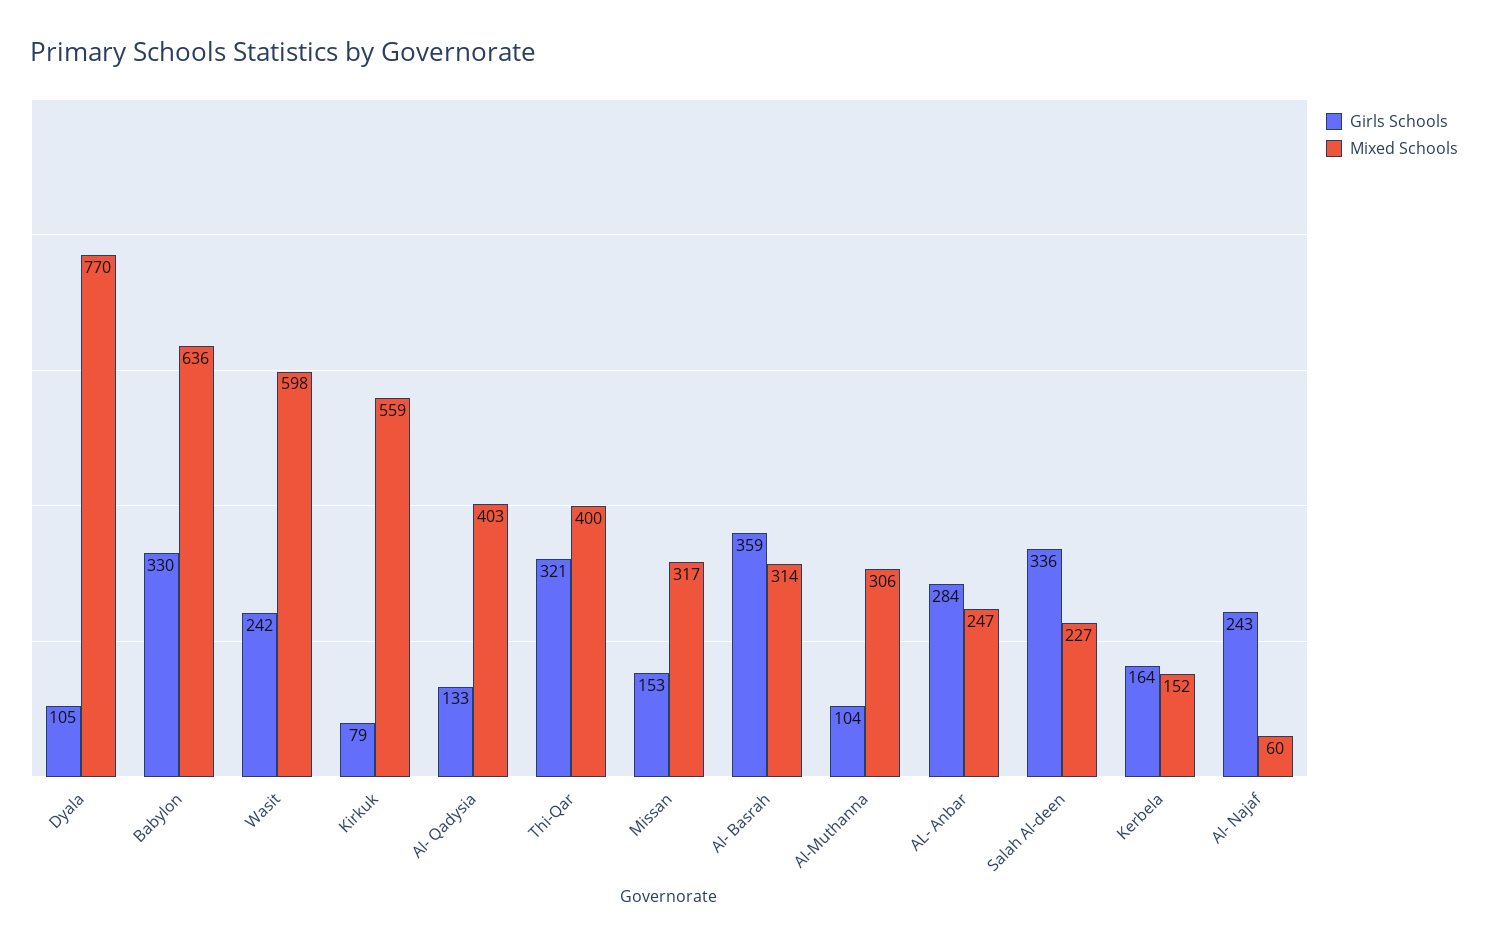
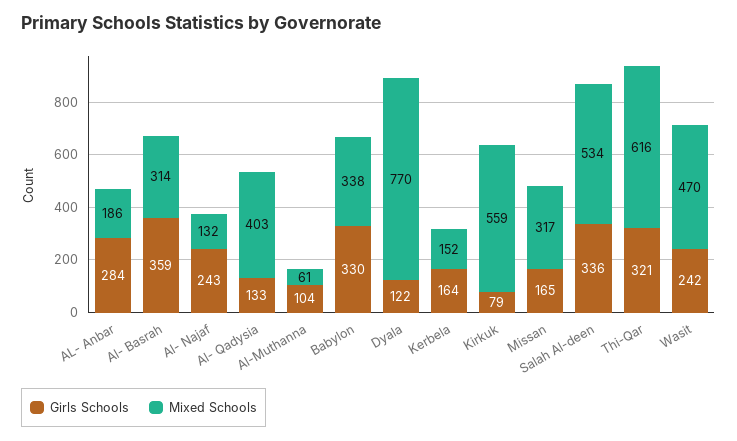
Girls Schools, Dyala: 105 -> 122
Mixed Schools, Babylon: 636 -> 338
Mixed Schools, Wasit: 598 -> 470
Mixed Schools, Thi-Qar: 400 -> 616
Girls Schools, Missan: 153 -> 165
Mixed Schools, Al-Muthanna: 306 -> 61
Mixed Schools, AL- Anbar: 247 -> 186
Mixed Schools, Salah Al-deen: 227 -> 534
Mixed Schools, Al- Najaf: 60 -> 132

